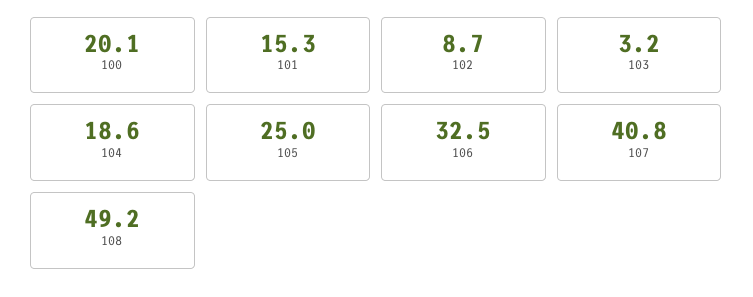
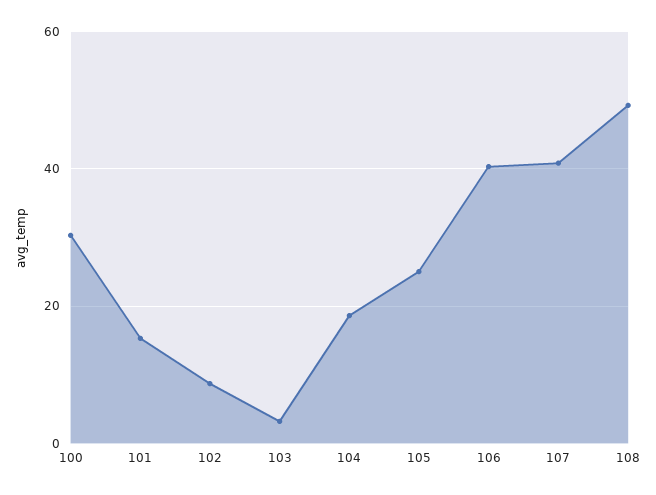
100: 20.1 -> 30
106: 32.5 -> 40

